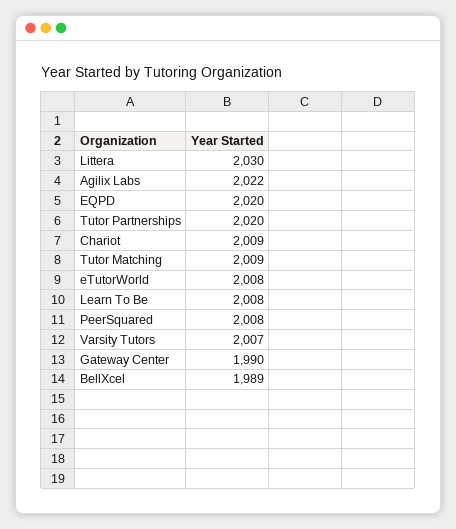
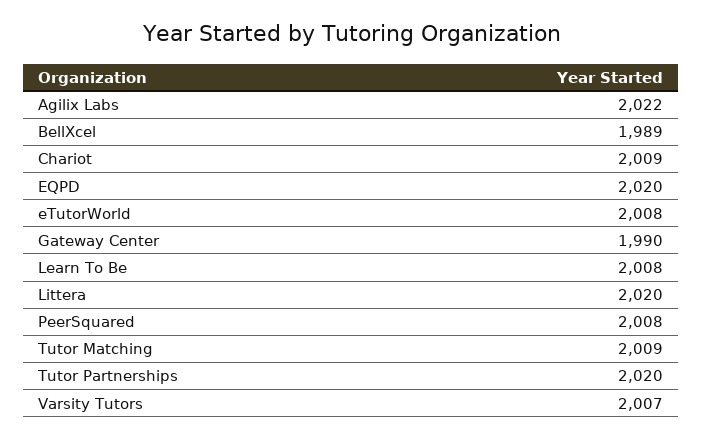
Littera: 2030 -> 2020

